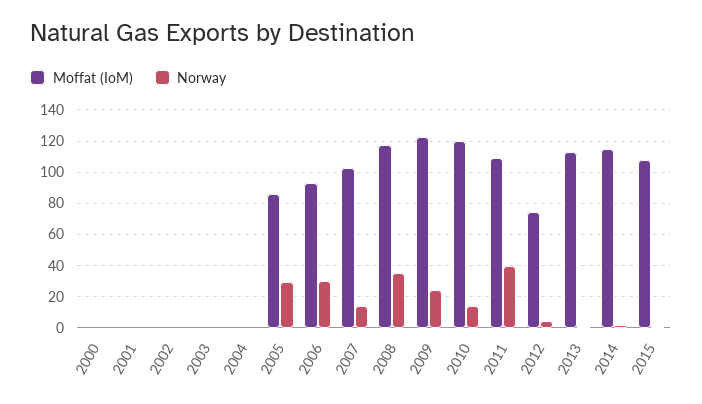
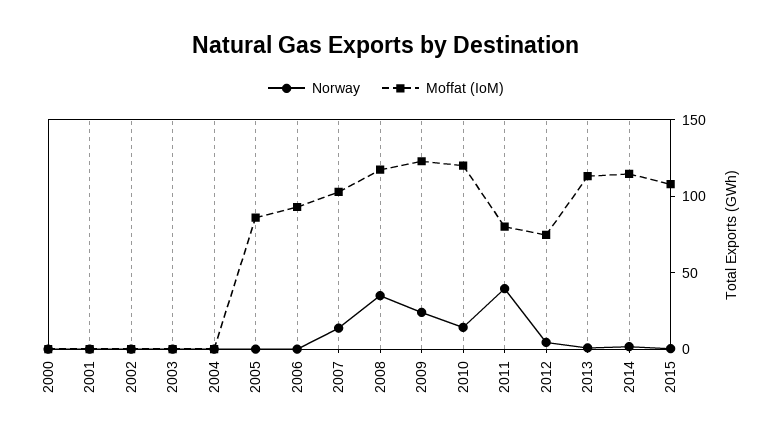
Norway, 2005: 30 -> 0
Norway, 2006: 30 -> 0
Moffat (IoM), 2011: 110 -> 80

